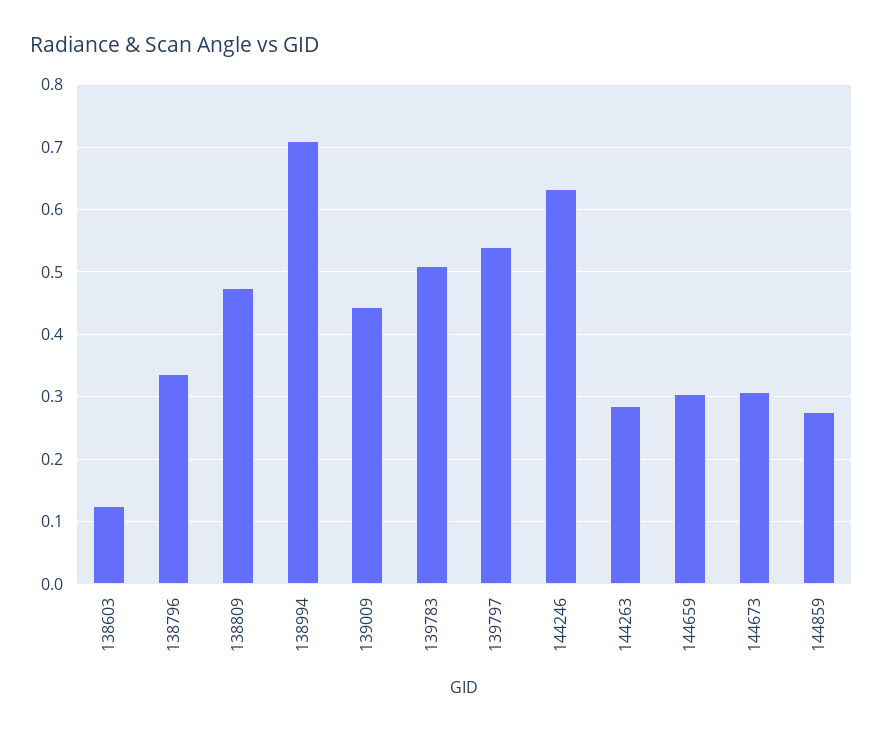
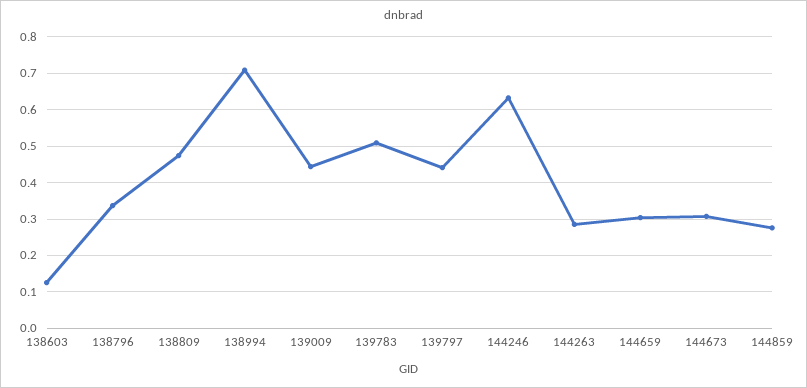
139797: 0.54 -> 0.44

